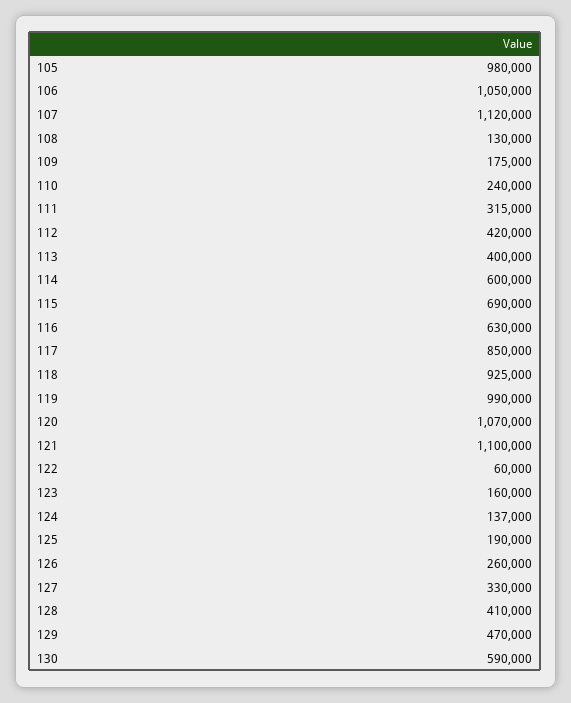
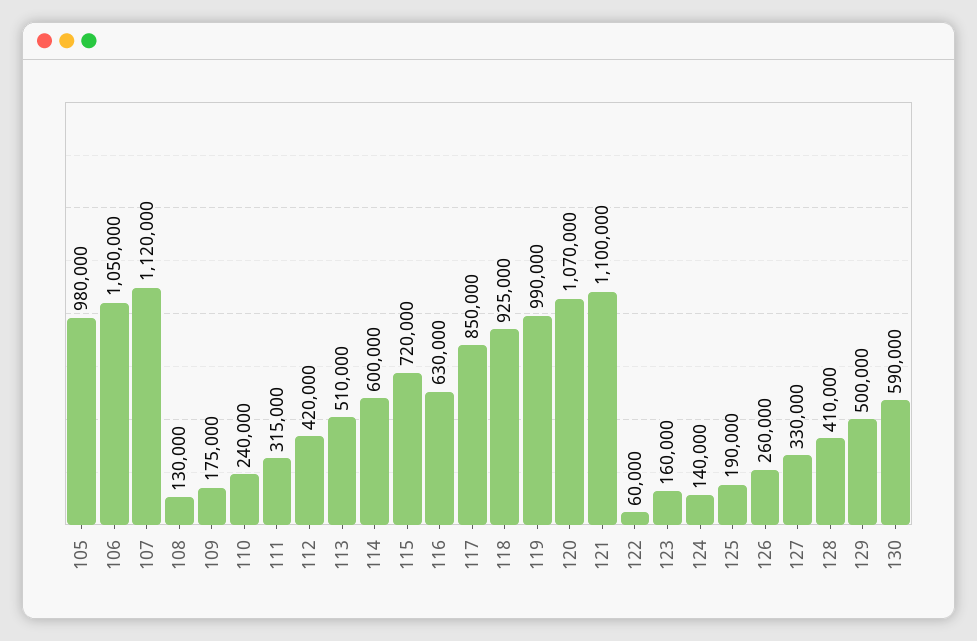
113: 400000 -> 510000
115: 690000 -> 720000
124: 137000 -> 140000
129: 470000 -> 500000

